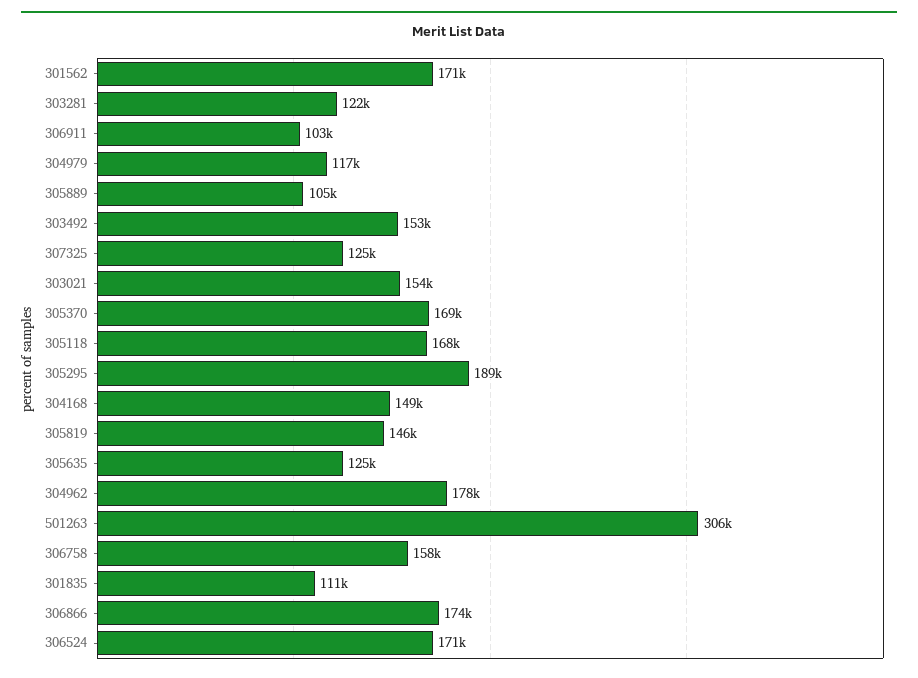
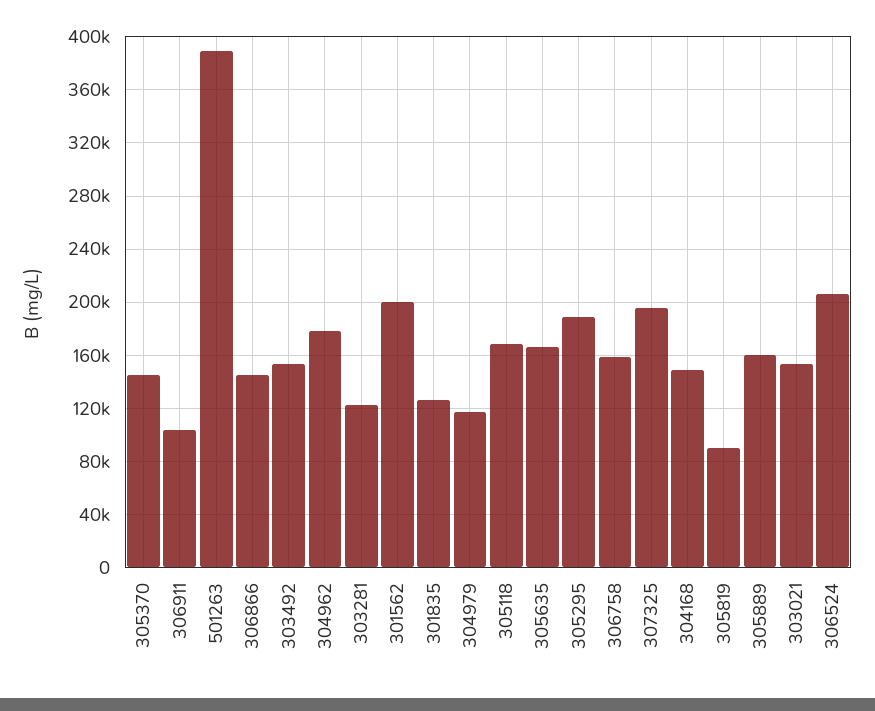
301562: 171000 -> 200000
305889: 105000 -> 160000
307325: 125000 -> 195000
305370: 169000 -> 145000
305819: 146000 -> 90000
305635: 125000 -> 165000
501263: 306000 -> 390000
301835: 111000 -> 125000
306866: 174000 -> 145000
306524: 171000 -> 205000

